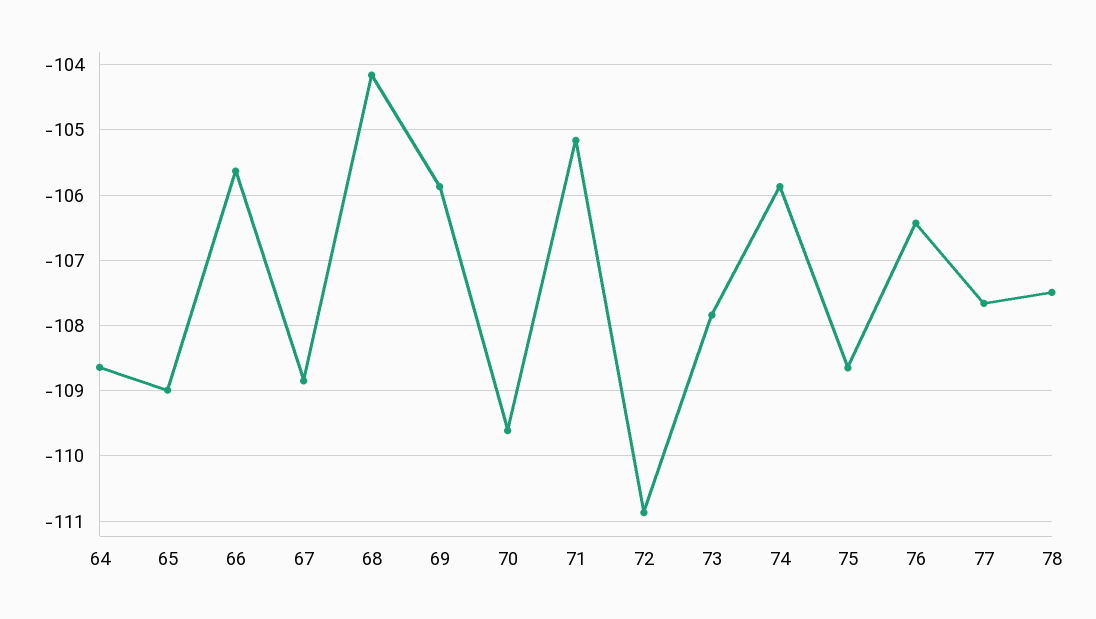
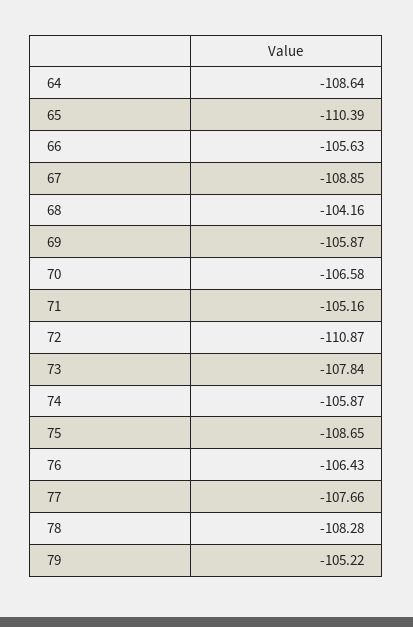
65: -109 -> -110.39
70: -109.6 -> -106.58
78: -107.5 -> -108.28
79: none -> -105.22

